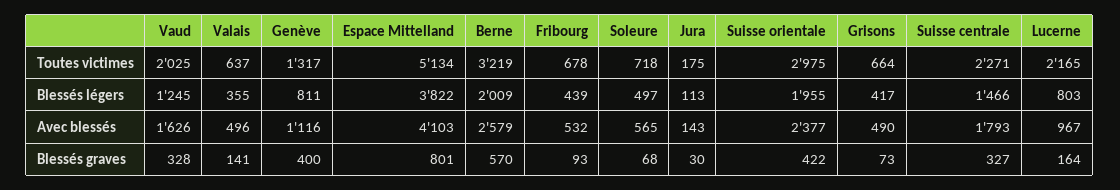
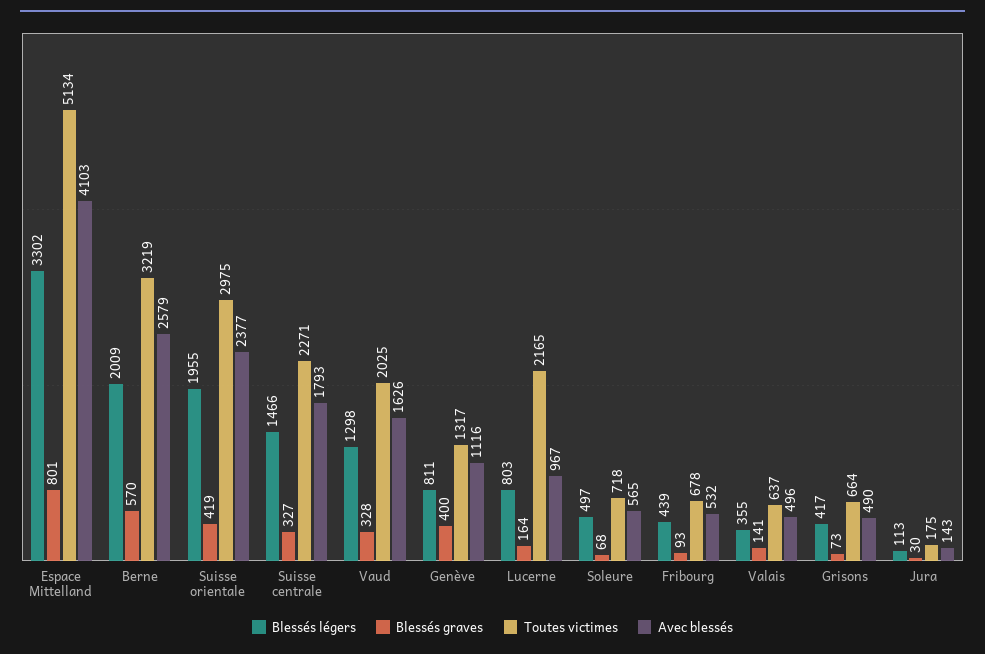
Blessés légers, Vaud: 1245 -> 1298
Blessés légers, Espace Mittelland: 3822 -> 3302
Blessés graves, Suisse orientale: 422 -> 419

